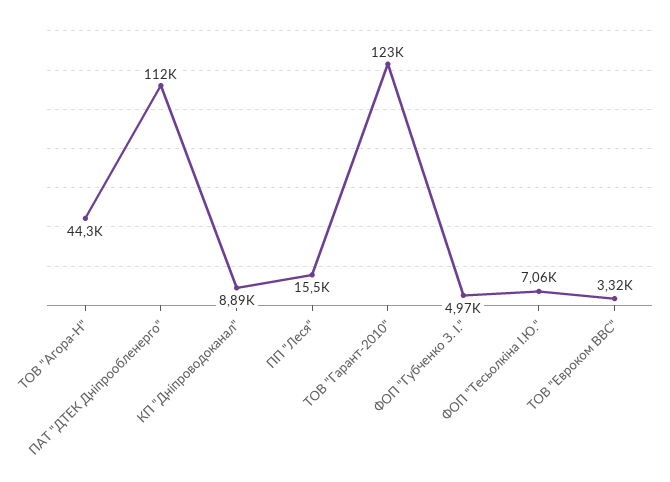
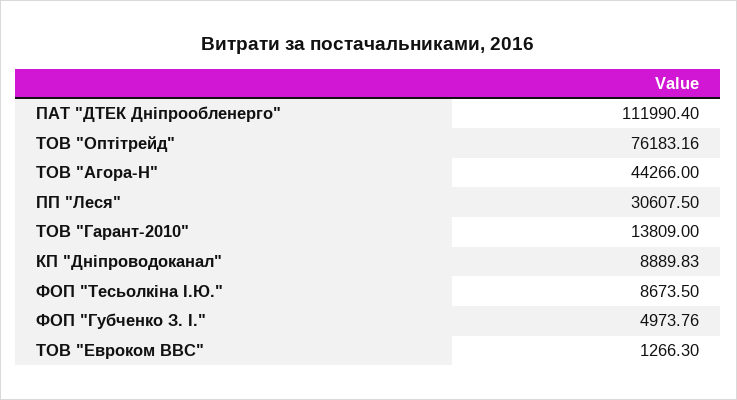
ПП "Леся": 15500 -> 30607.5
ТОВ "Гарант-2010": 123000 -> 13809
ФОП "Тесьолкіна І.Ю.": 7060 -> 8673.5
ТОВ "Евроком ВВС": 3320 -> 1266.3
ТОВ "Оптітрейд": none -> 76183.16

